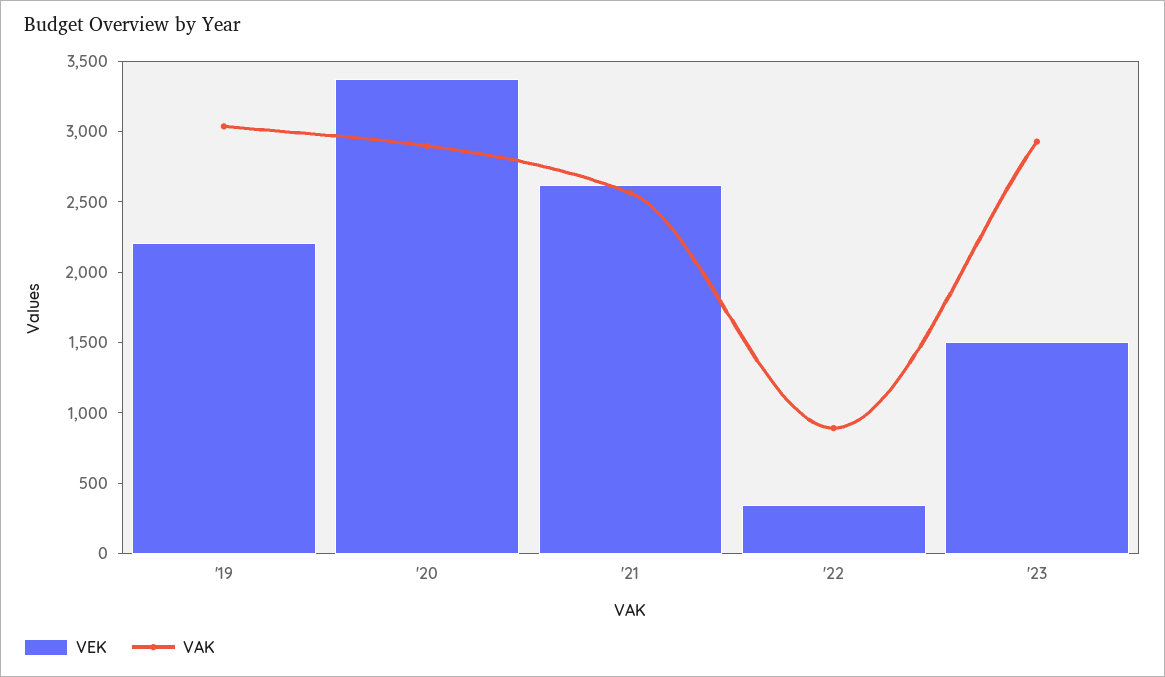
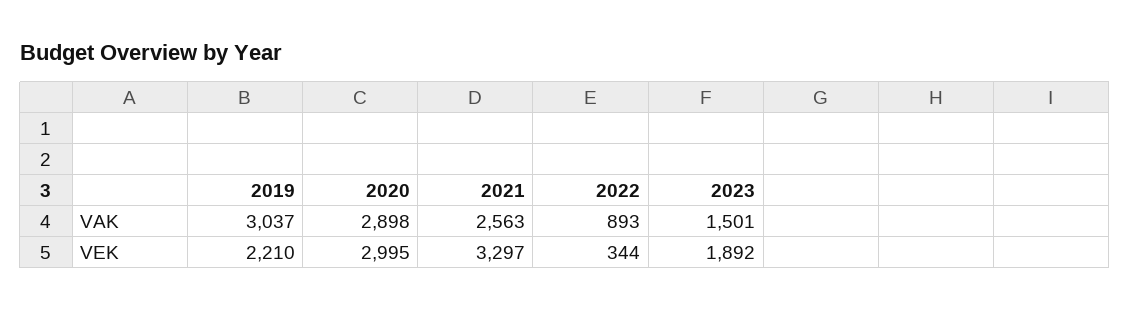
VEK, '20: 3400 -> 2995
VEK, '21: 2600 -> 3297
VEK, '23: 1500 -> 1892
VAK, '23: 2900 -> 1501

